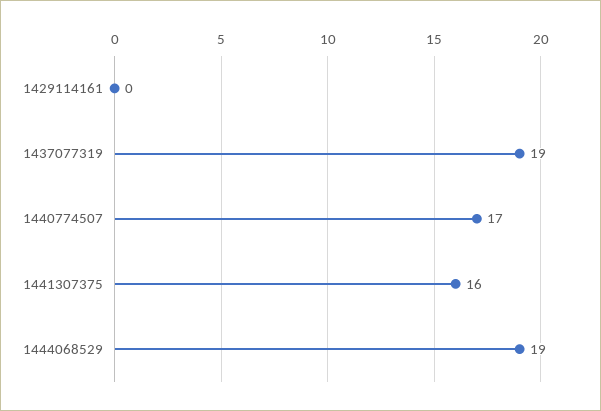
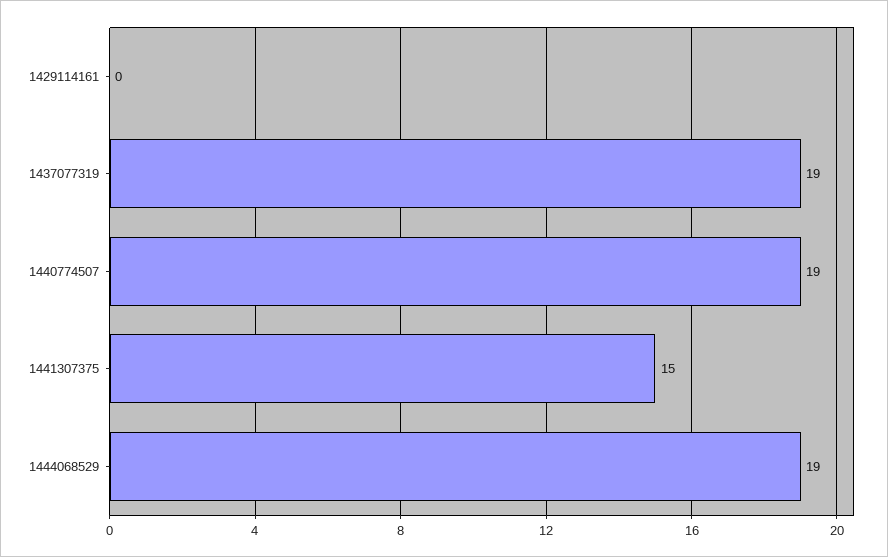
1440774507: 17 -> 19
1441307375: 16 -> 15

